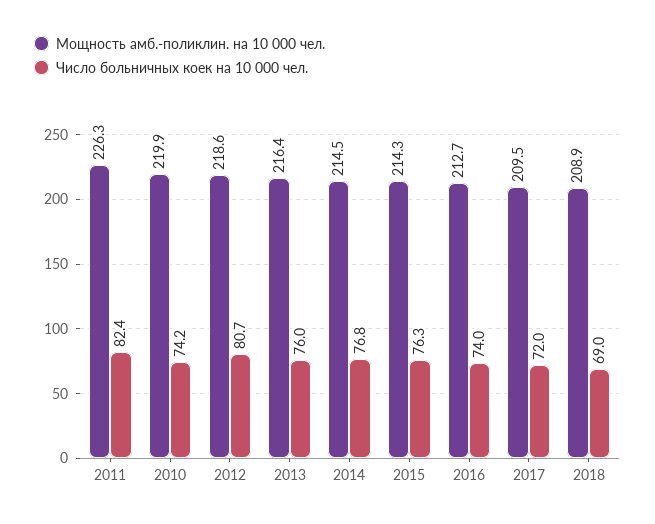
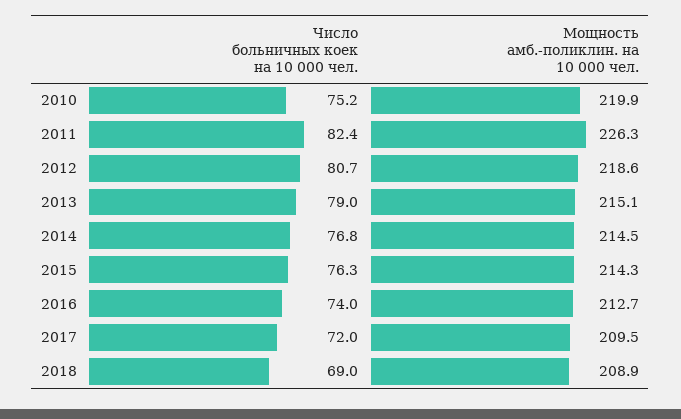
Число больничных коек на 10 000 чел., 2010: 74.2 -> 75.2
Мощность амб.-поликлин. на 10 000 чел., 2013: 216.4 -> 215.1
Число больничных коек на 10 000 чел., 2013: 76 -> 79

